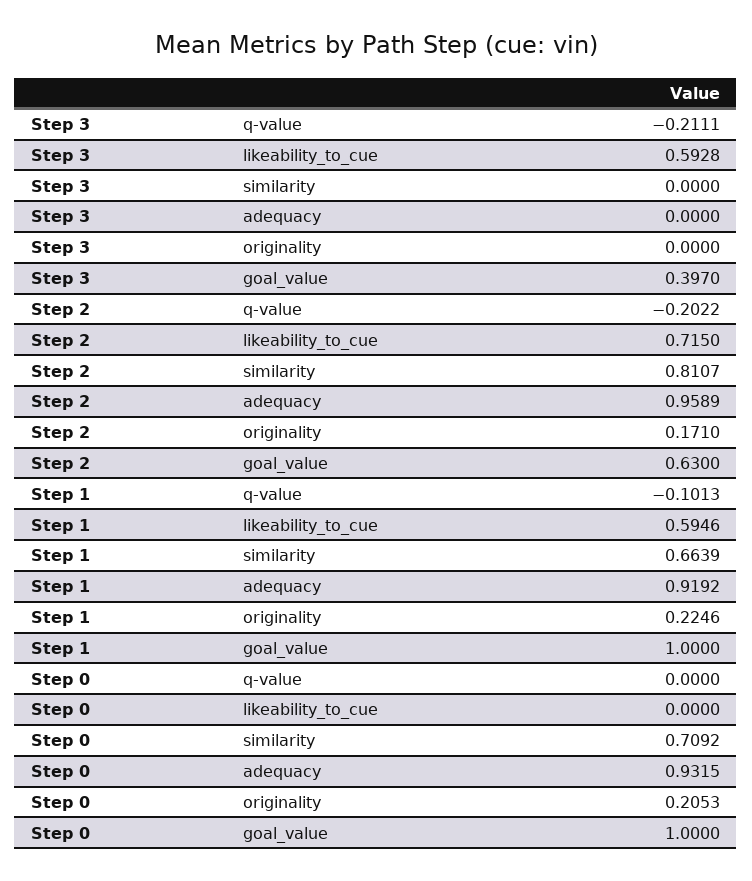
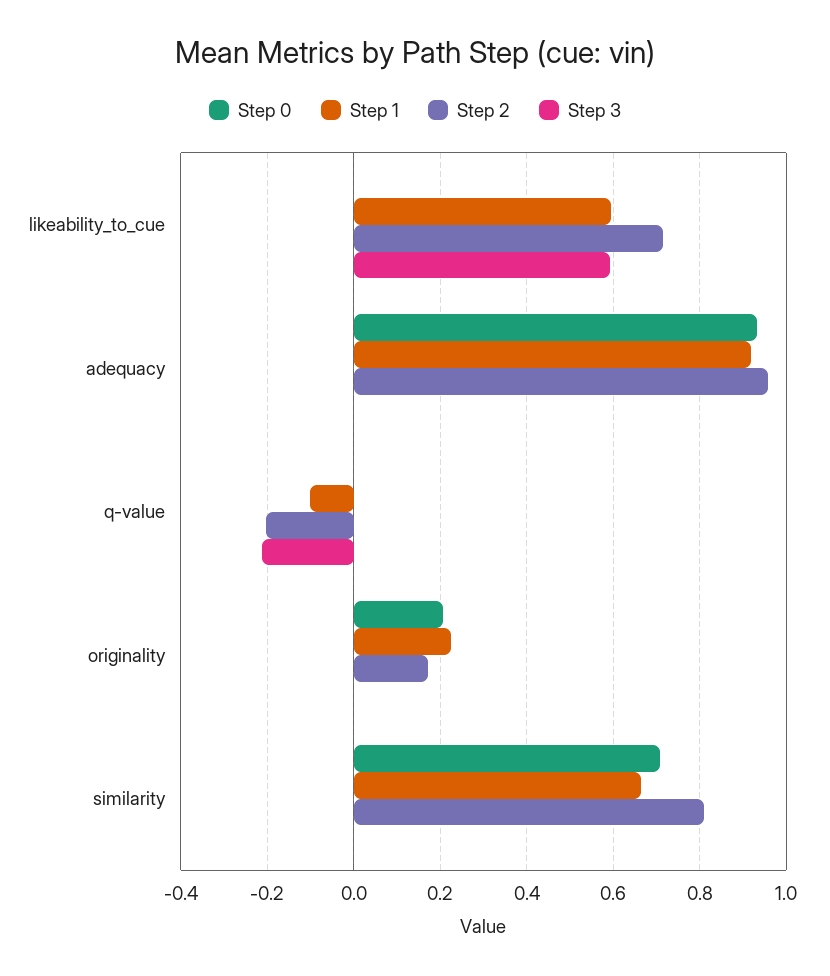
Step 3, goal_value: 0.397 -> none
Step 2, goal_value: 0.63 -> none
Step 1, goal_value: 1 -> none
Step 0, goal_value: 1 -> none

